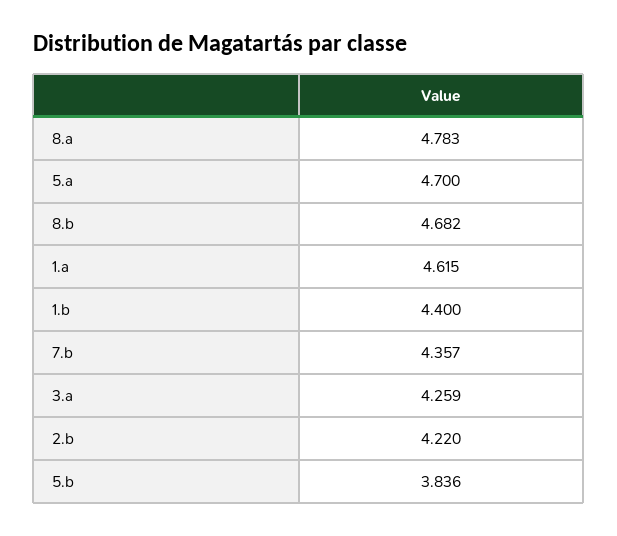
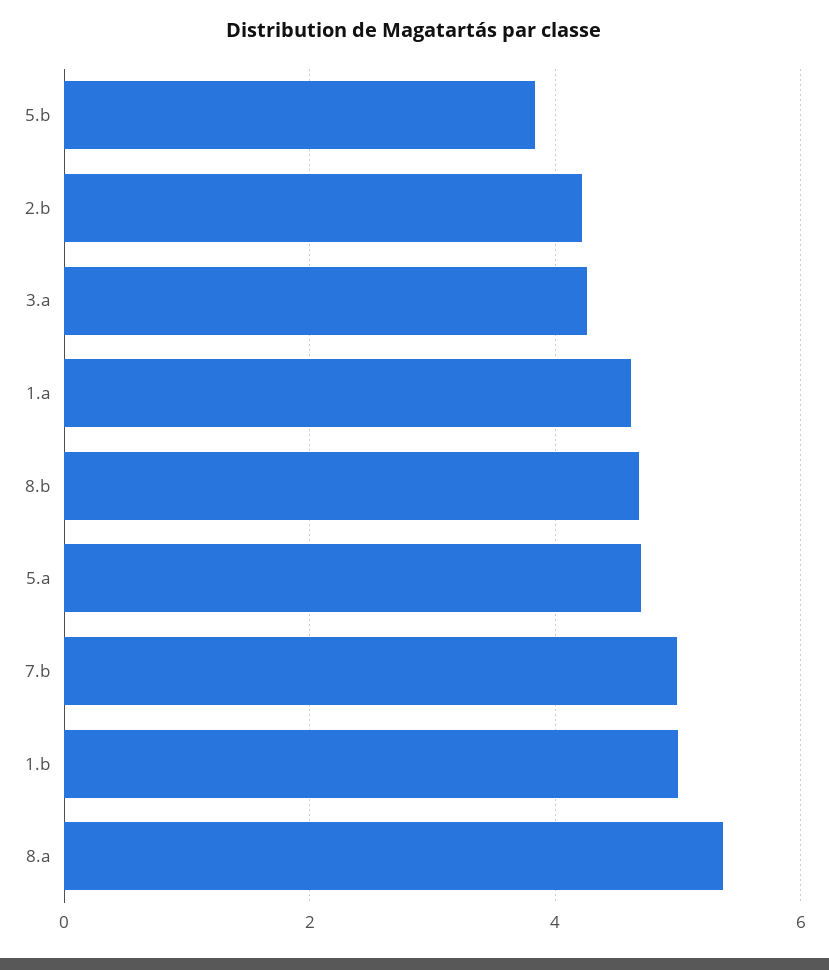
8.a: 4.783 -> 5.4
1.b: 4.4 -> 5
7.b: 4.357 -> 5

